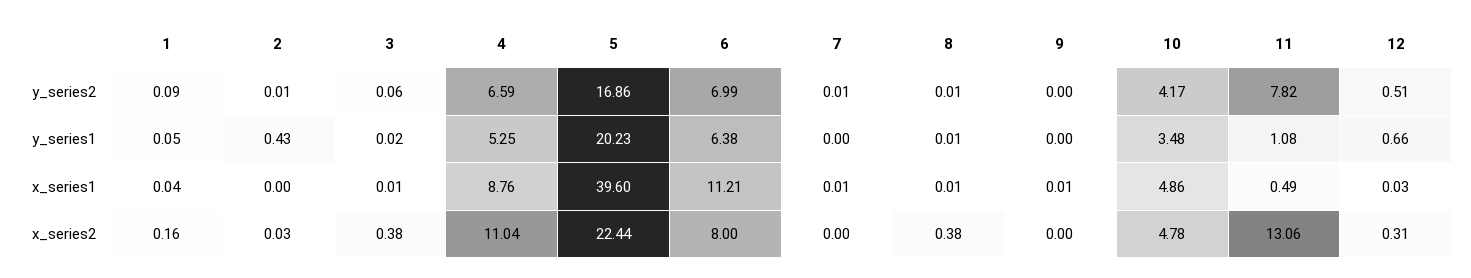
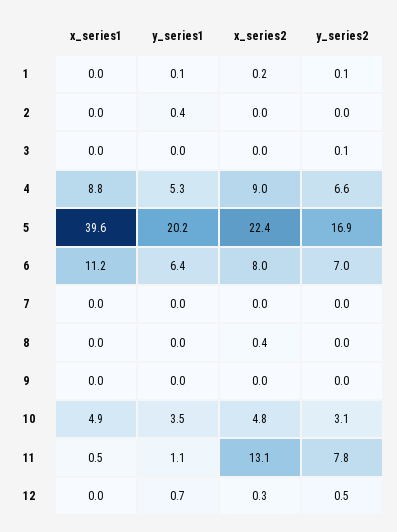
10, y_series2: 4.17 -> 3.1
3, x_series2: 0.38 -> 0
4, x_series2: 11.04 -> 9

